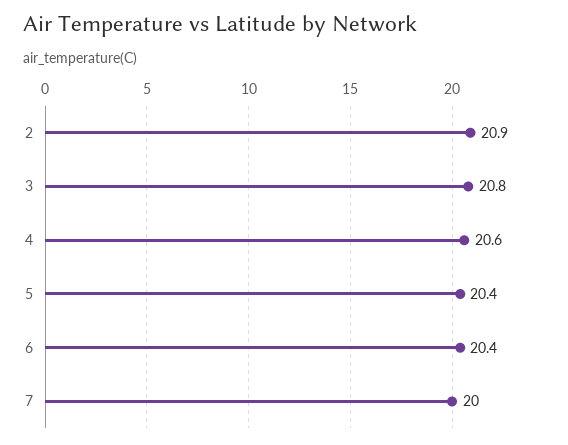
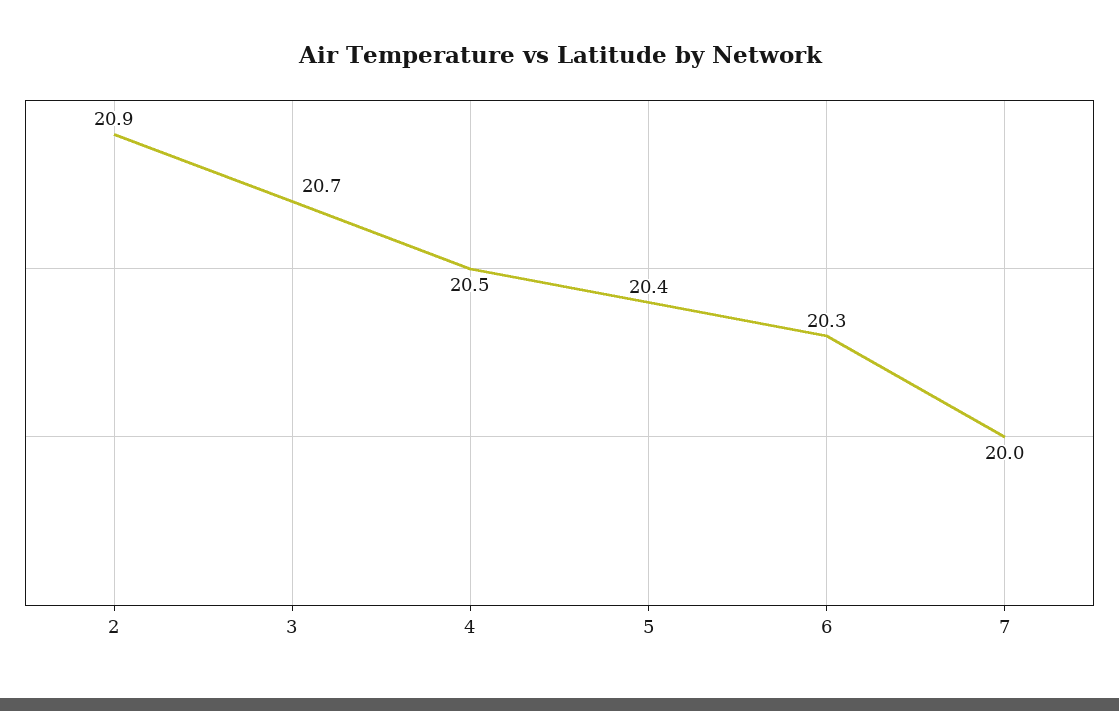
3: 20.8 -> 20.7
4: 20.6 -> 20.5
6: 20.4 -> 20.3

